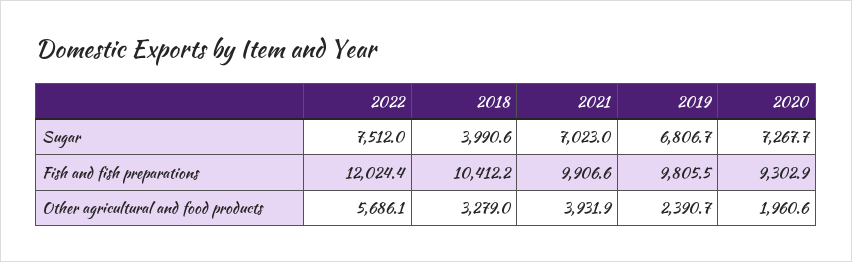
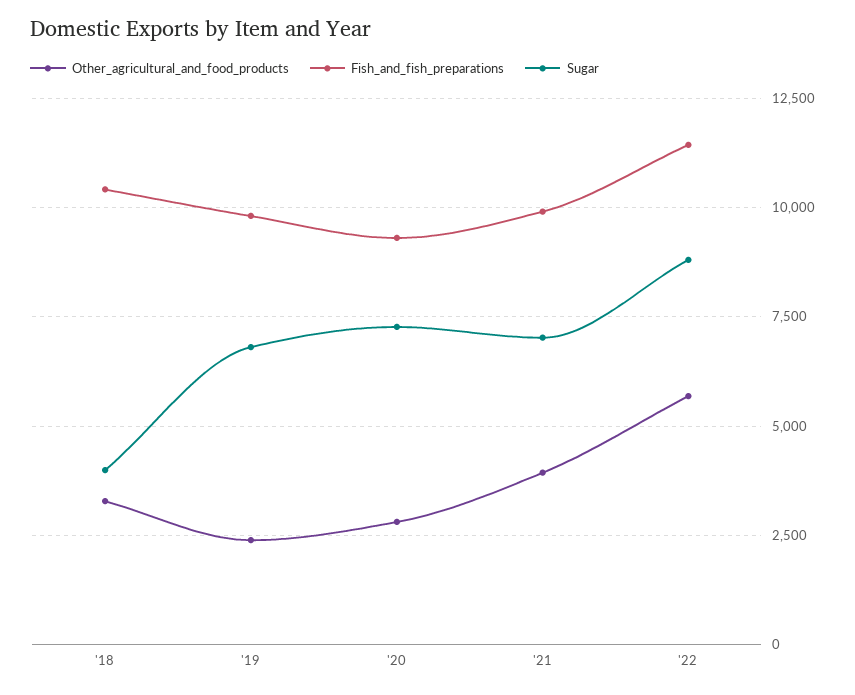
Sugar, 2022: 7512 -> 8750
Fish and fish preparations, 2022: 12024.4 -> 11500
Other agricultural and food products, 2020: 1960.6 -> 2750

